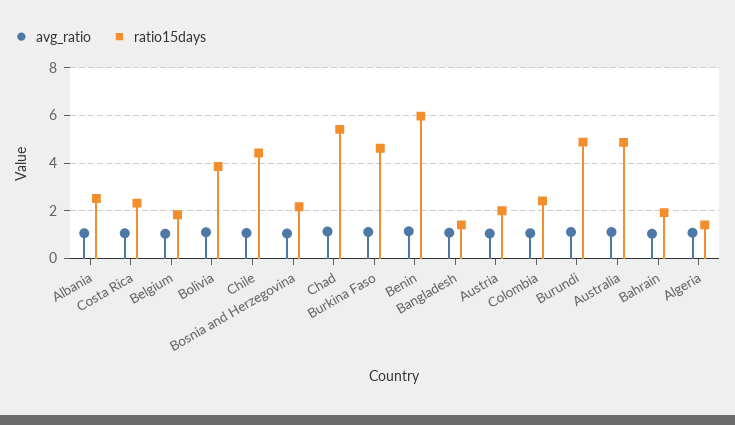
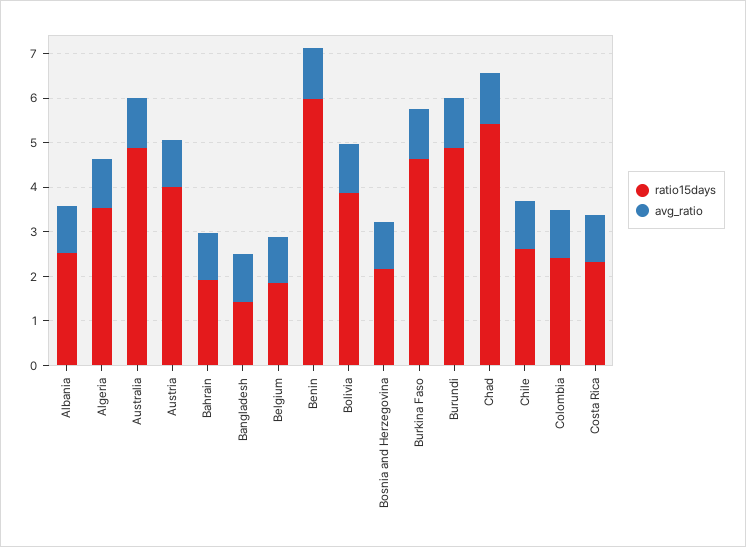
ratio15days, Chile: 4.5 -> 2.6
ratio15days, Austria: 2 -> 4
ratio15days, Algeria: 1.5 -> 3.6

